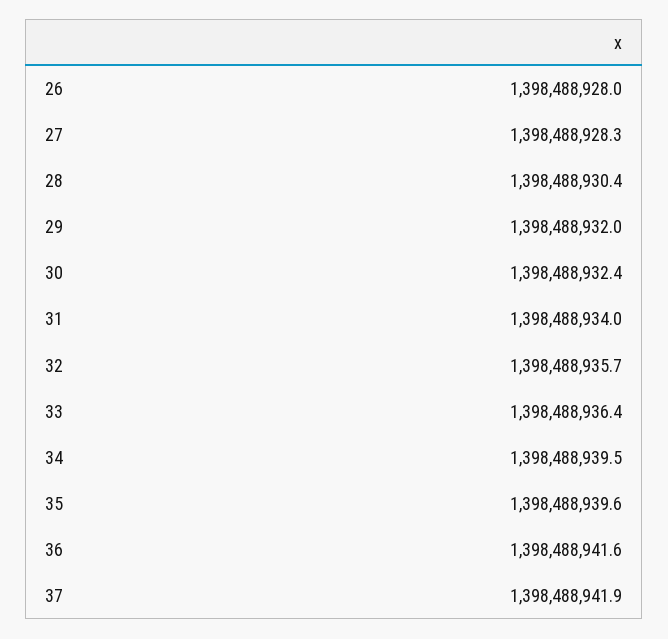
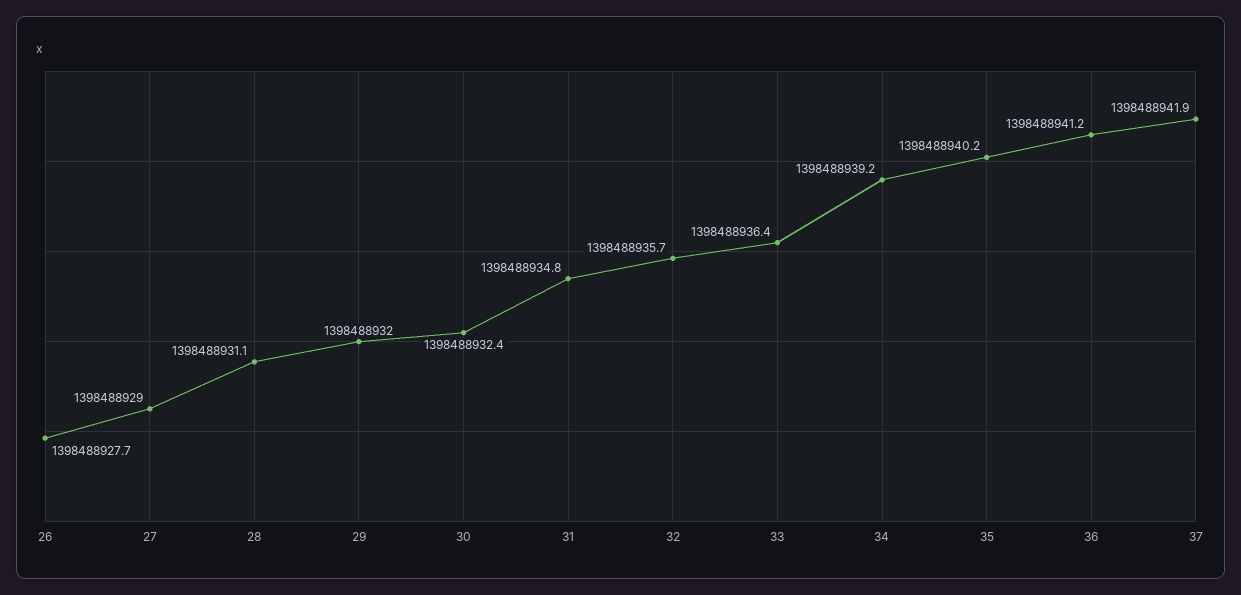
26: 1398488928 -> 1398488927.7
27: 1398488928.3 -> 1398488929
28: 1398488930.4 -> 1398488931.1
31: 1398488934 -> 1398488934.8
34: 1398488939.5 -> 1398488939.2
35: 1398488939.6 -> 1398488940.2
36: 1398488941.6 -> 1398488941.2

